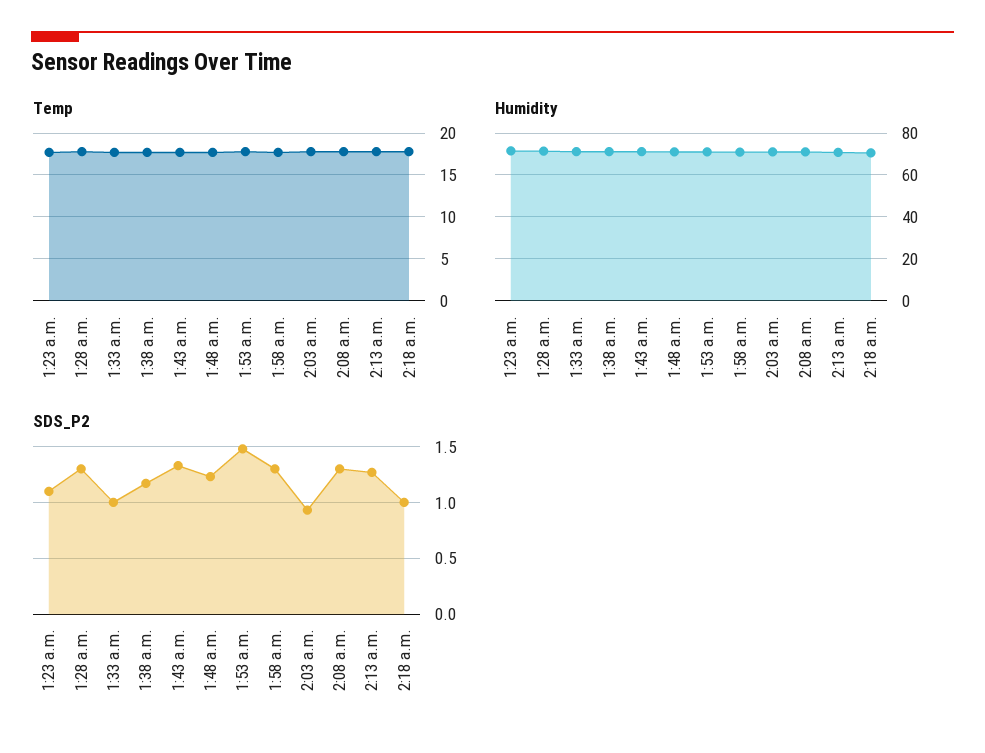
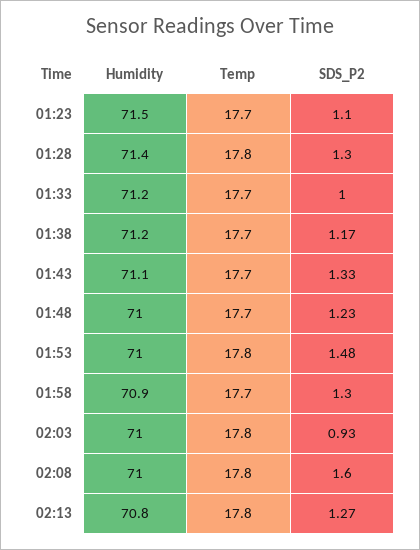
Temp, 2:18 a.m.: 18 -> none
Humidity, 2:18 a.m.: 70 -> none
SDS_P2, 2:08 a.m.: 1.3 -> 1.6
SDS_P2, 2:18 a.m.: 1 -> none

